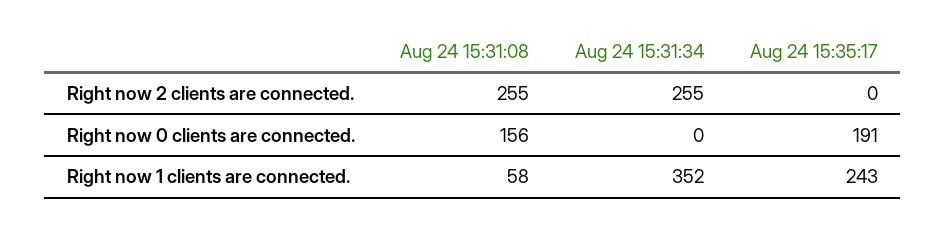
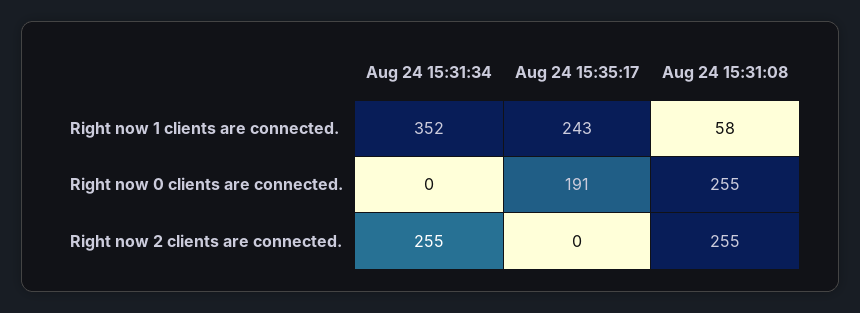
Aug 24 15:31:08, Right now 0 clients are connected.: 156 -> 255

